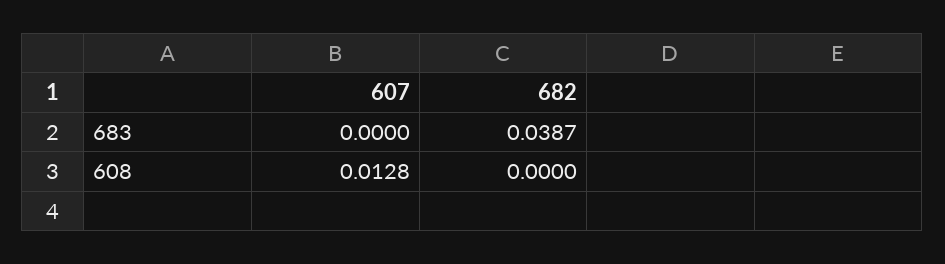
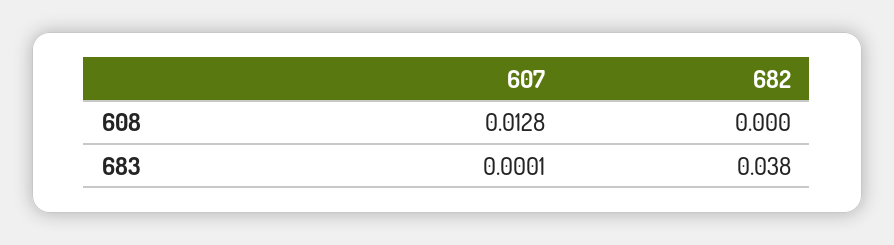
607, 683: 0 -> 0.0001
682, 683: 0.0387 -> 0.038

